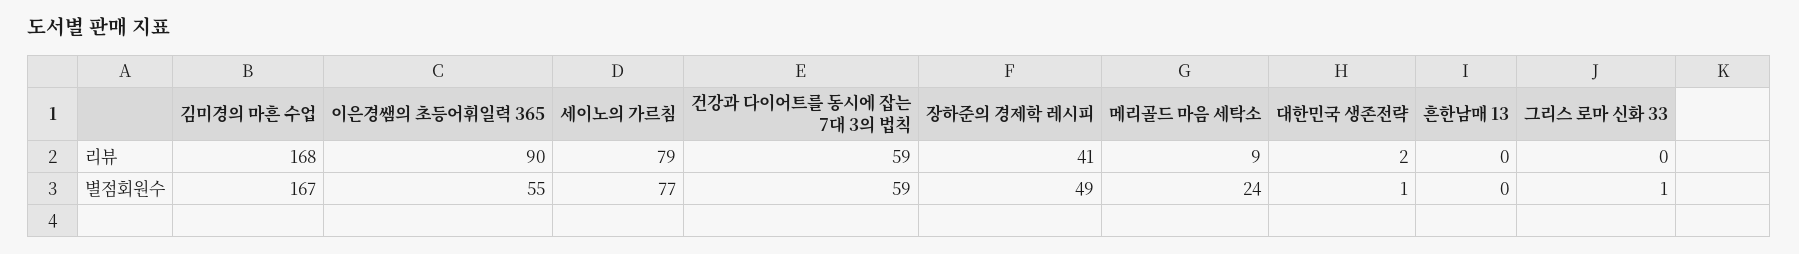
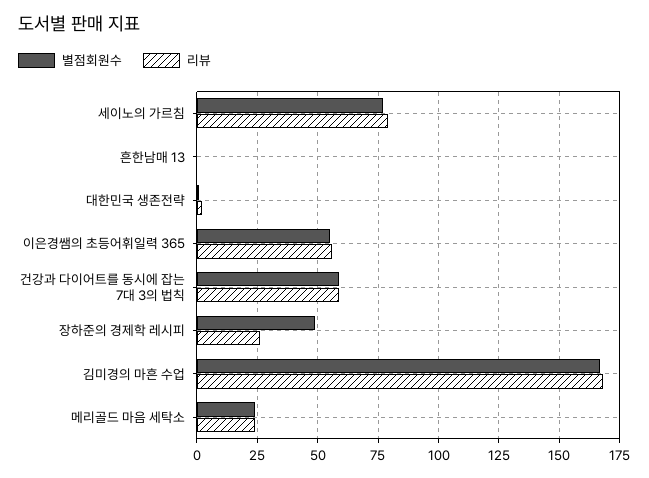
리뷰, 이은경쌤의 초등어휘일력 365: 90 -> 55
리뷰, 장하준의 경제학 레시피: 41 -> 25
리뷰, 메리골드 마음 세탁소: 9 -> 25
리뷰, 그리스 로마 신화 33: 0 -> none
별점회원수, 그리스 로마 신화 33: 1 -> none

